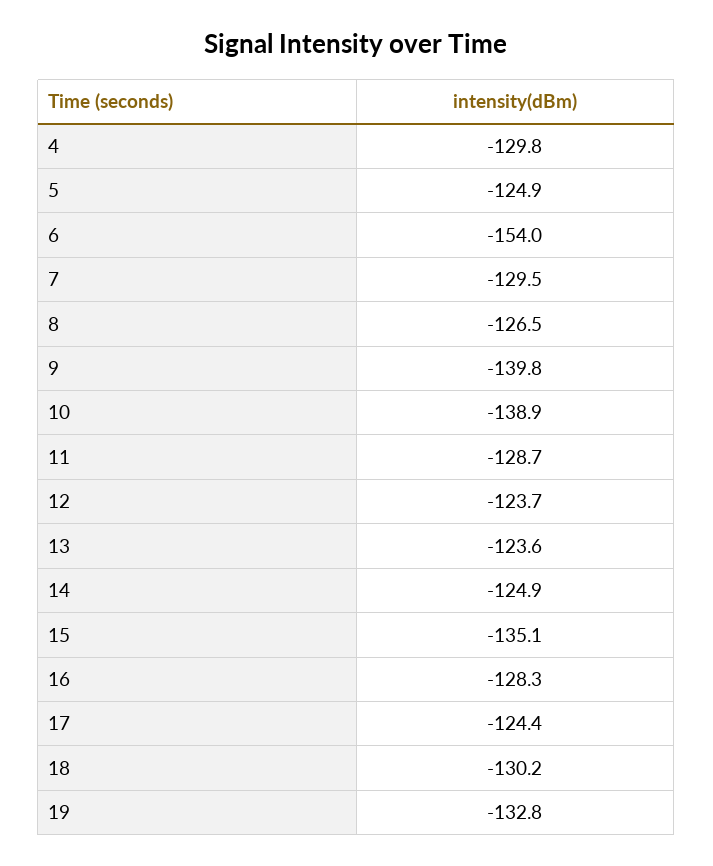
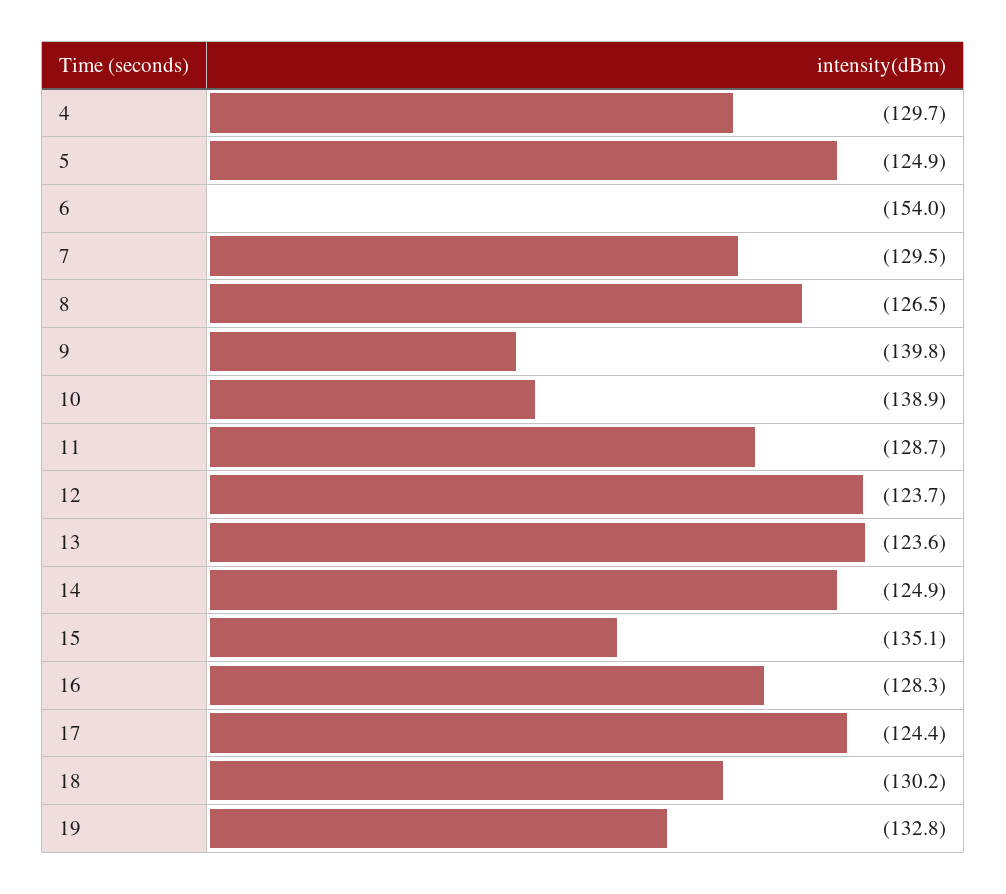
4: -129.8 -> -129.7

